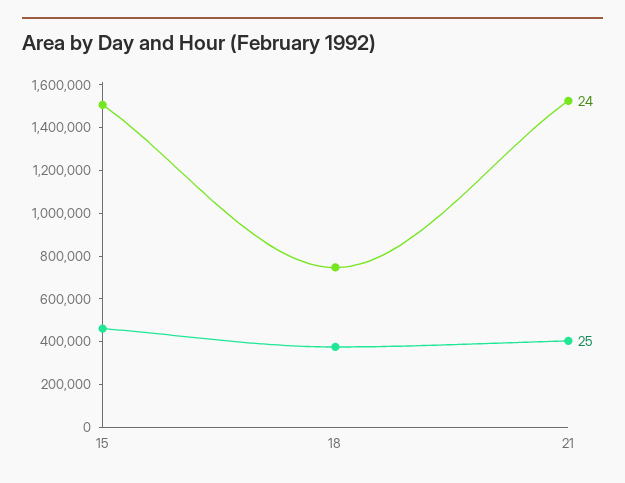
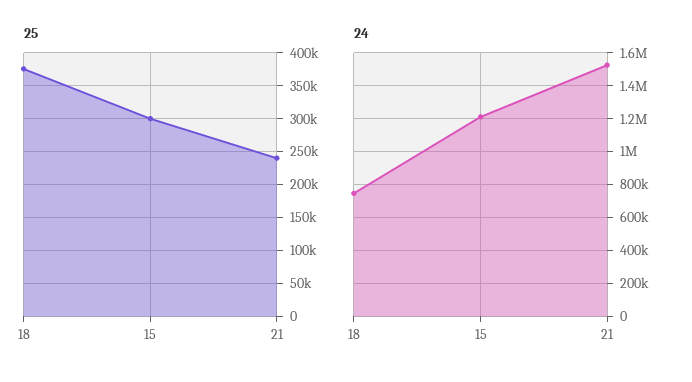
24, 15: 1500000 -> 1200000
25, 15: 450000 -> 300000
25, 21: 400000 -> 240000

